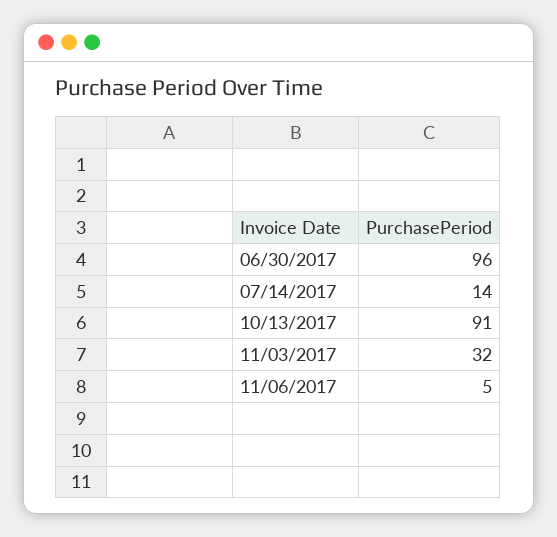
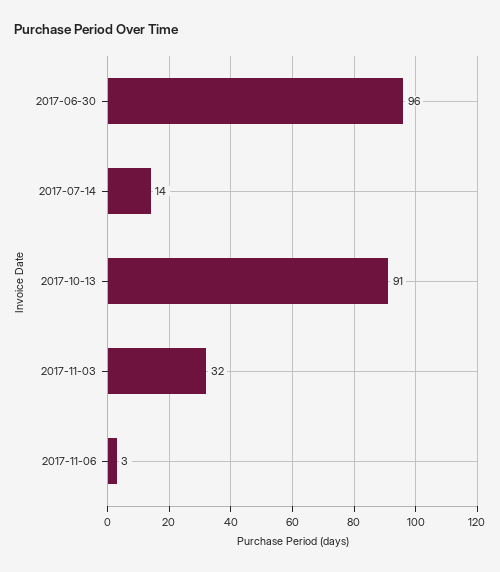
11/06/2017: 5 -> 3

